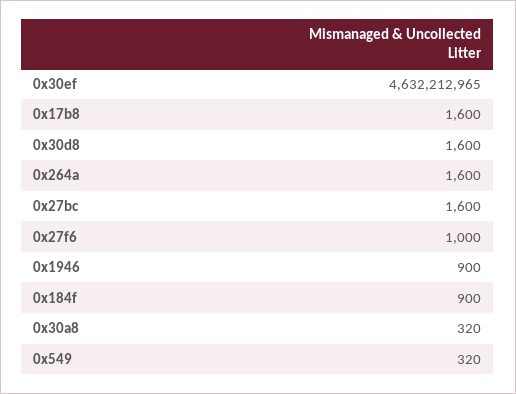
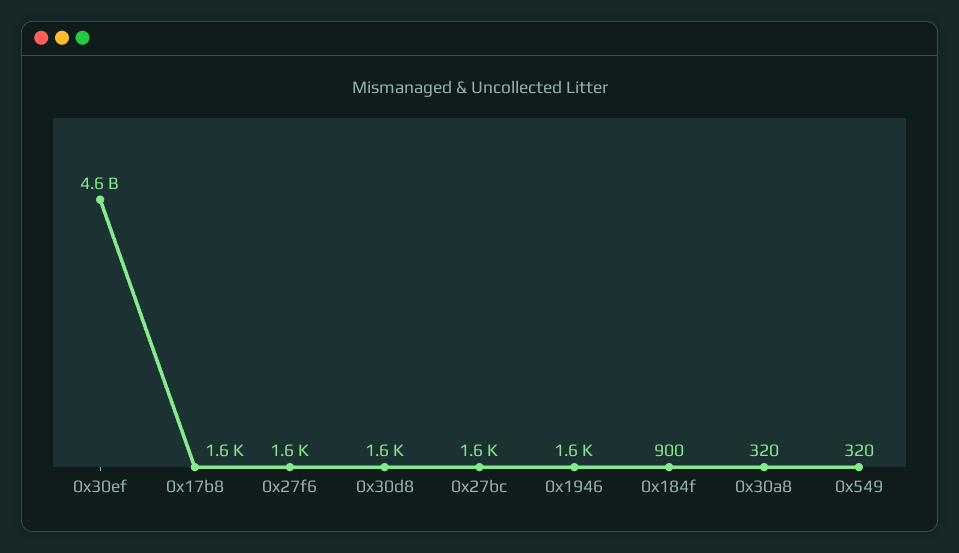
0x264a: 1600 -> none
0x27f6: 1000 -> 1600
0x1946: 900 -> 1600

